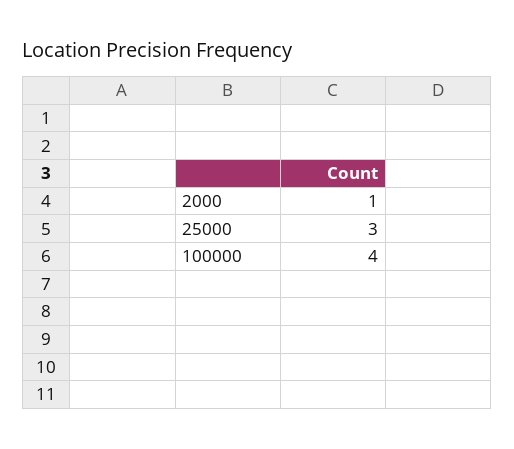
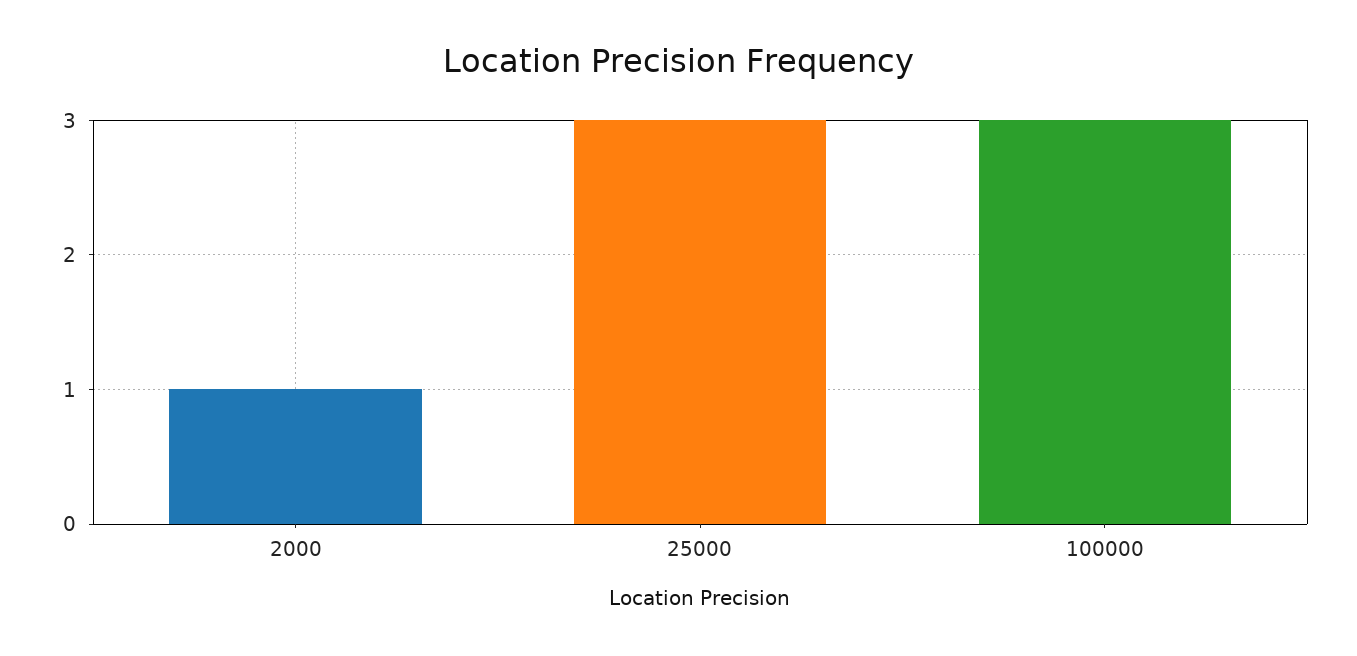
100000: 4 -> 3

